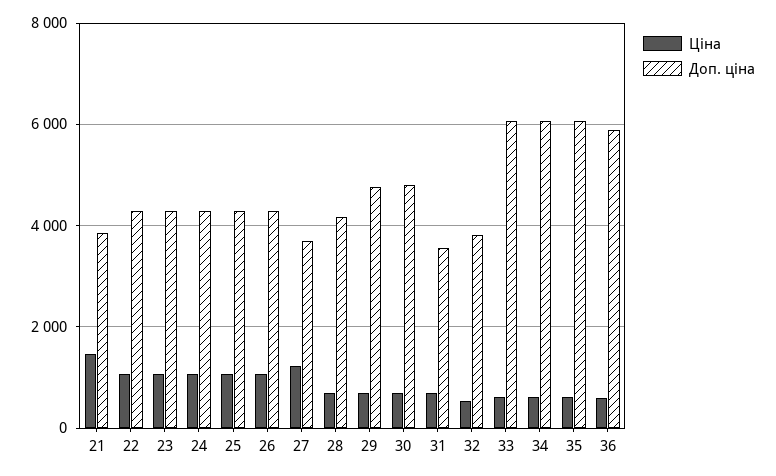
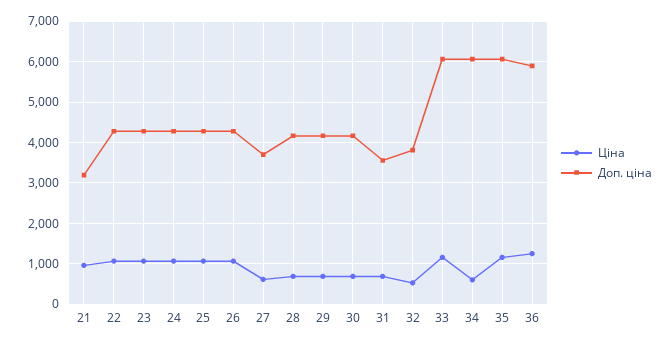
Ціна, 21: 1400 -> 1000
Доп. ціна, 21: 3800 -> 3200
Ціна, 27: 1200 -> 600
Доп. ціна, 29: 4800 -> 4200
Доп. ціна, 30: 4800 -> 4200
Ціна, 33: 600 -> 1200
Ціна, 35: 600 -> 1200
Ціна, 36: 600 -> 1200

